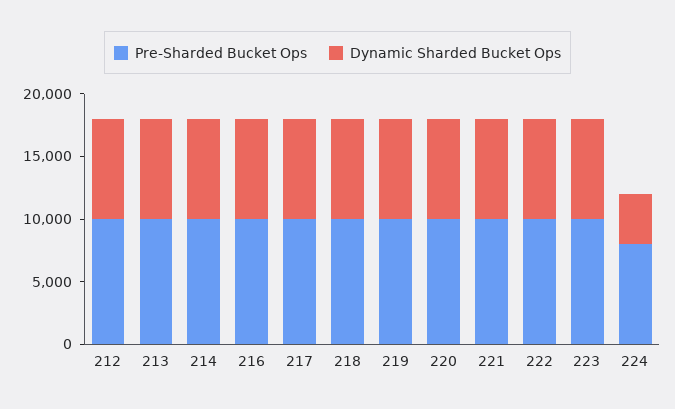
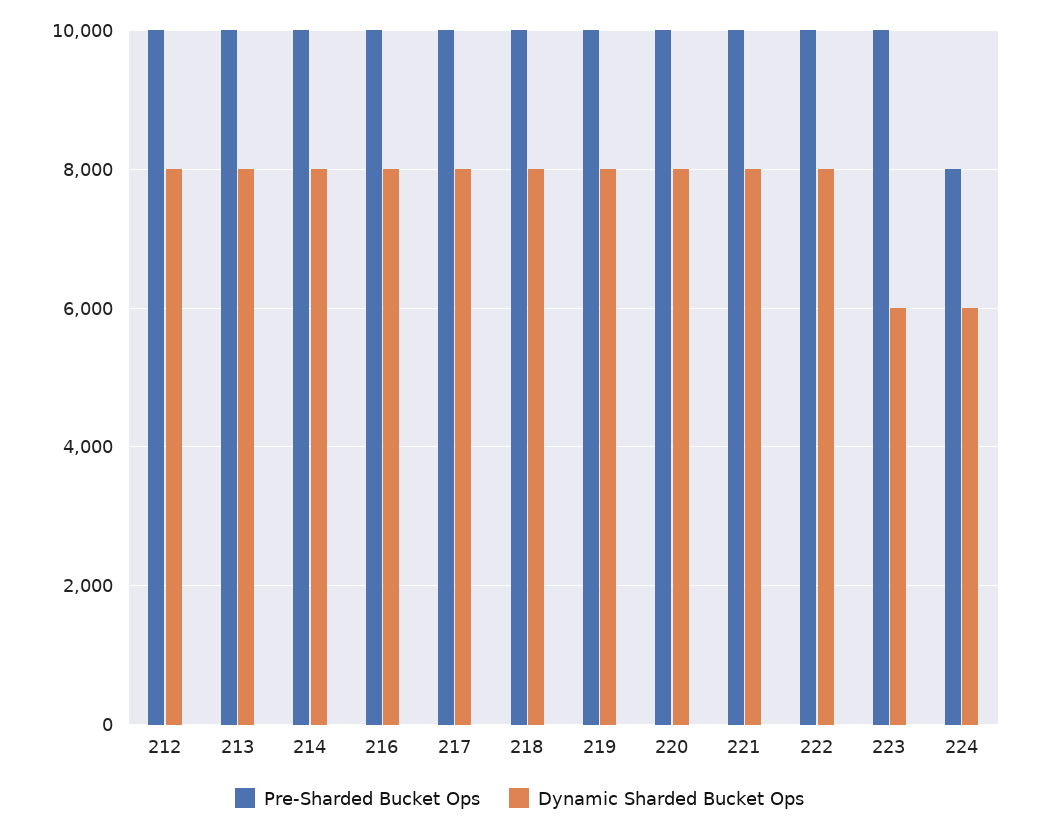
Dynamic Sharded Bucket Ops, 223: 8000 -> 6000
Dynamic Sharded Bucket Ops, 224: 4000 -> 6000

